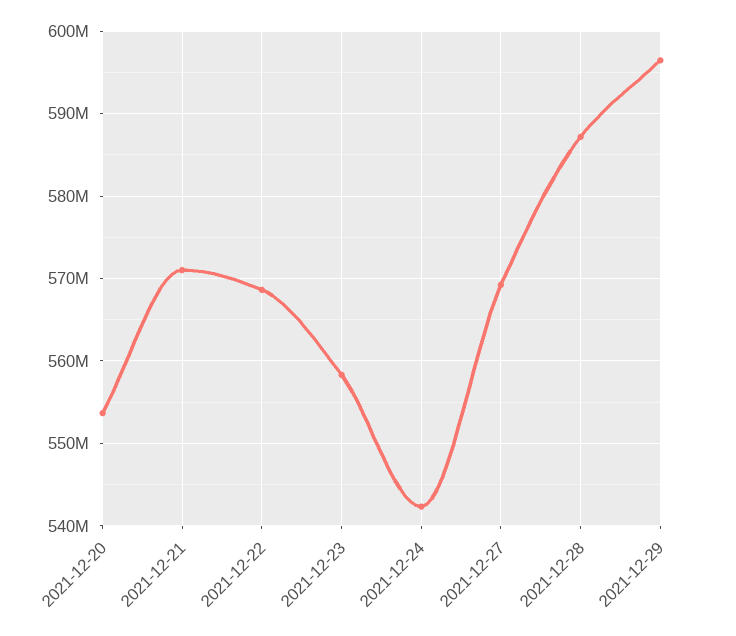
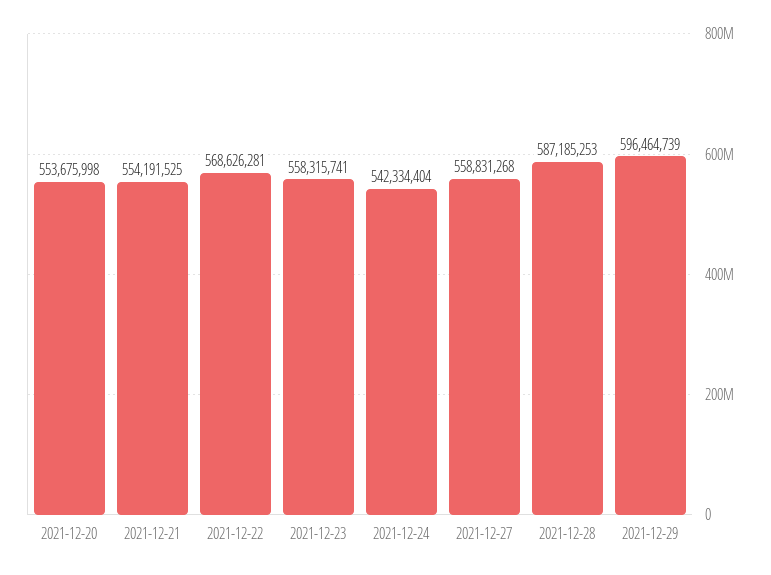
2021-12-21: 571000000 -> 554191525
2021-12-27: 569000000 -> 558831268

